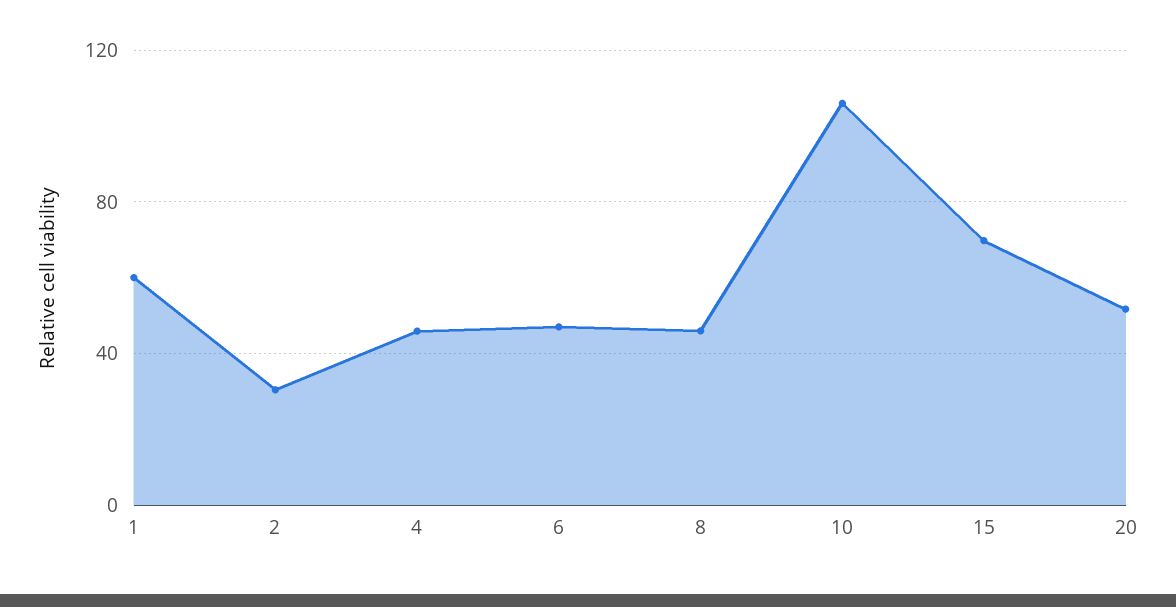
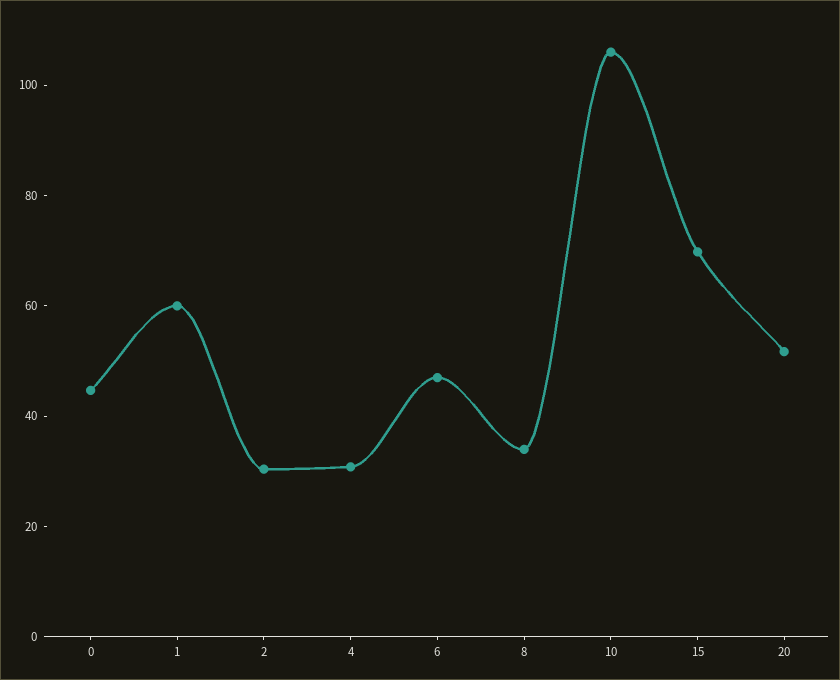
4: 45 -> 30
8: 45 -> 35
0: none -> 45

